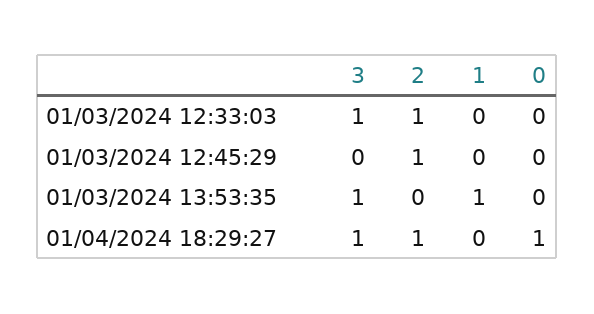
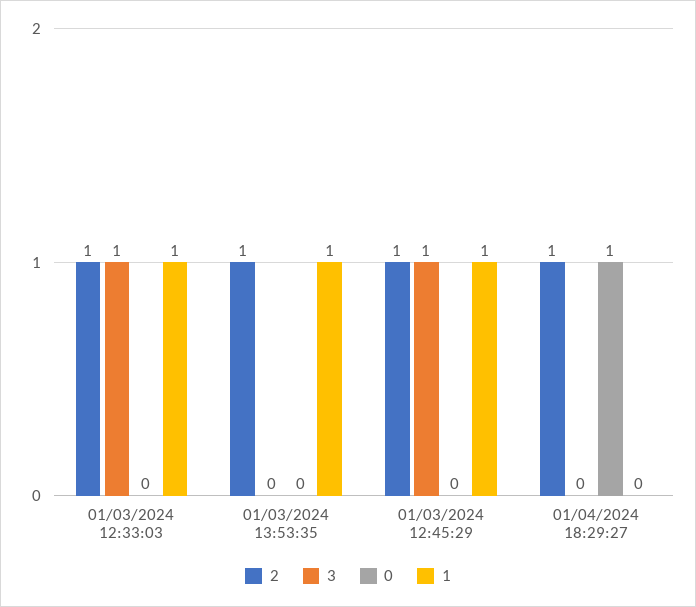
1, 01/03/2024 12:33:03: 0 -> 1
3, 01/03/2024 12:45:29: 0 -> 1
1, 01/03/2024 12:45:29: 0 -> 1
3, 01/03/2024 13:53:35: 1 -> 0
2, 01/03/2024 13:53:35: 0 -> 1
3, 01/04/2024 18:29:27: 1 -> 0

